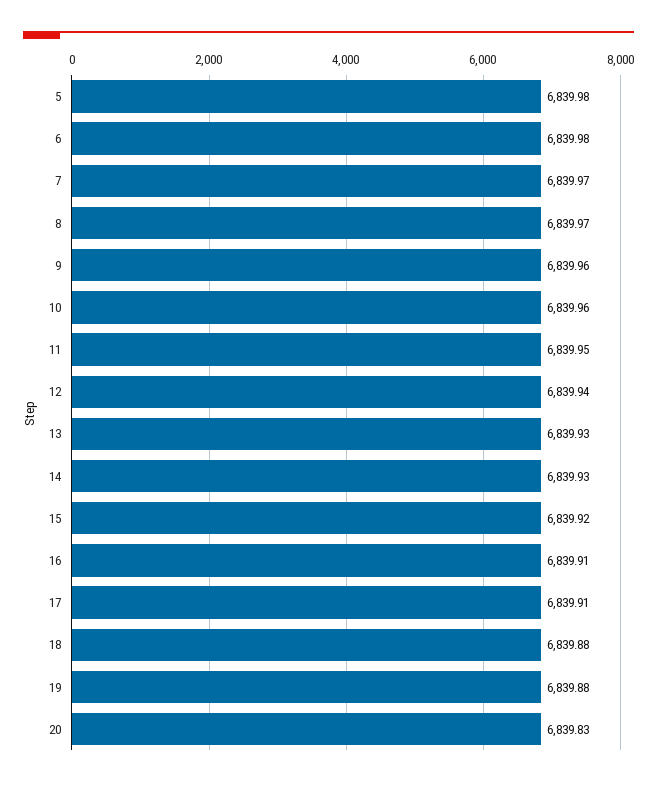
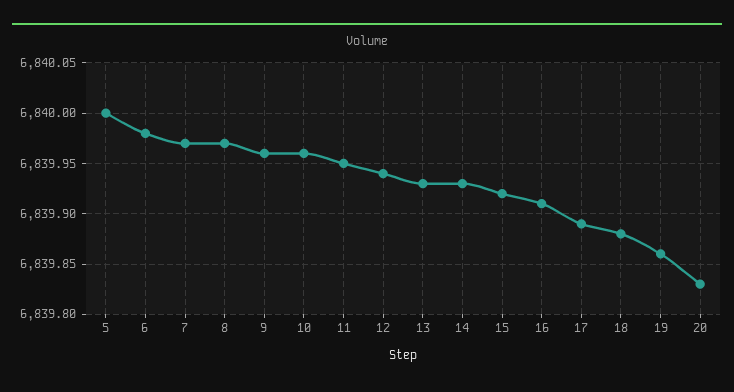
5: 6839.98 -> 6840
17: 6839.91 -> 6839.89
19: 6839.88 -> 6839.86

